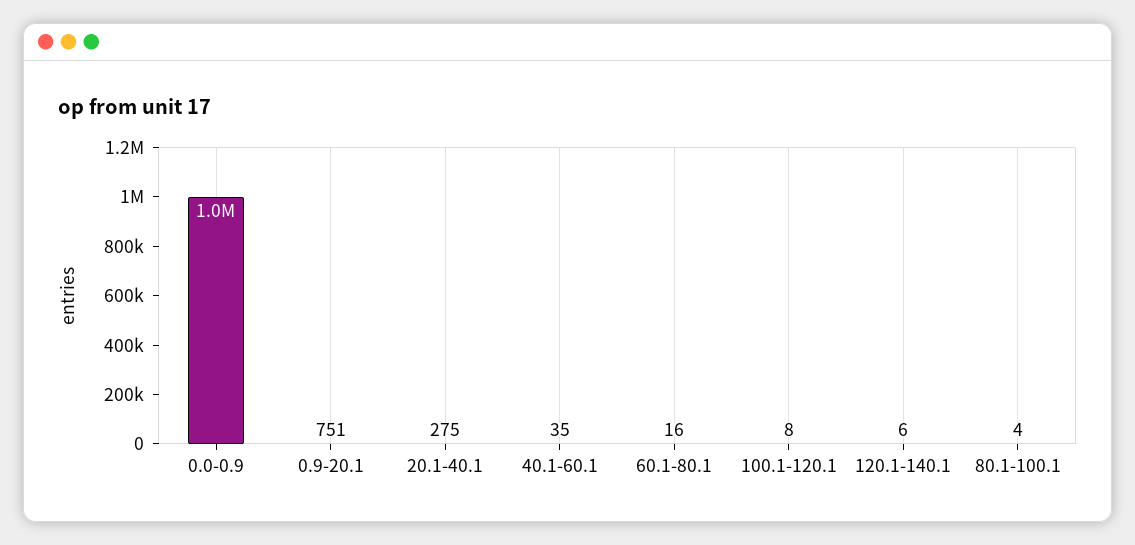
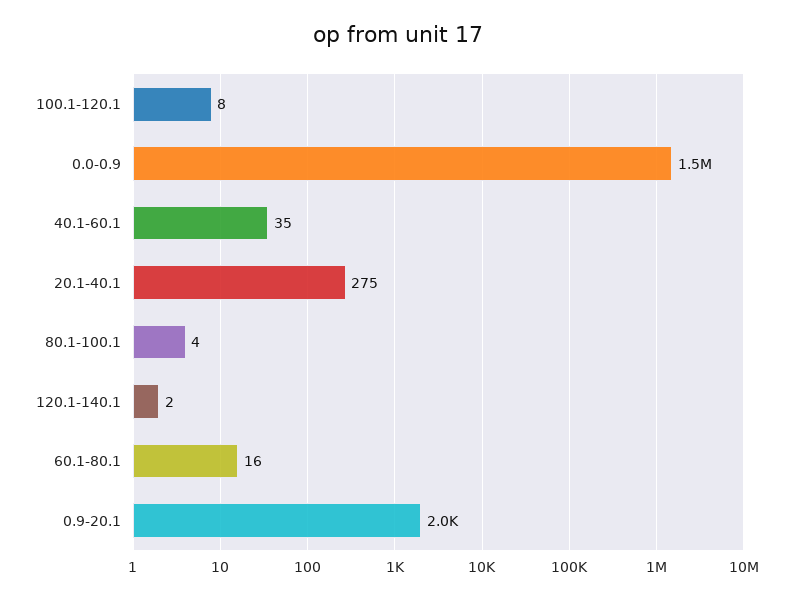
0.0-0.9: 1000000 -> 1500000
0.9-20.1: 751 -> 2000
120.1-140.1: 6 -> 2

